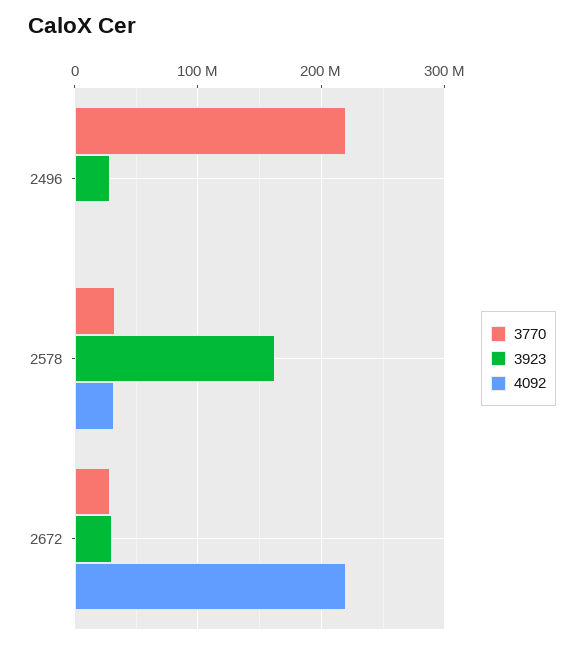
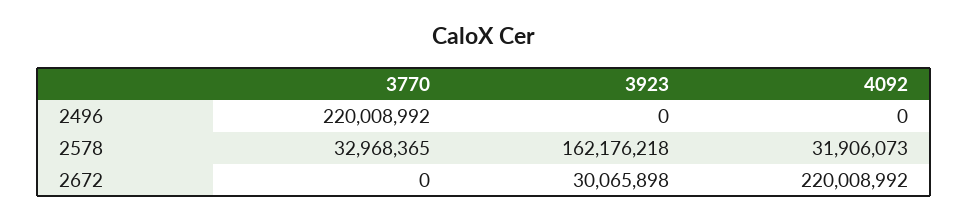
3923, 2496: 30000000 -> 0
3770, 2672: 30000000 -> 0

